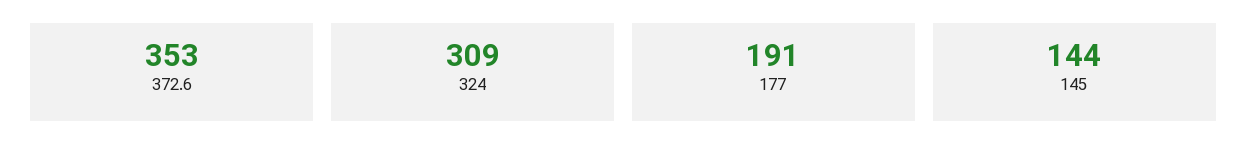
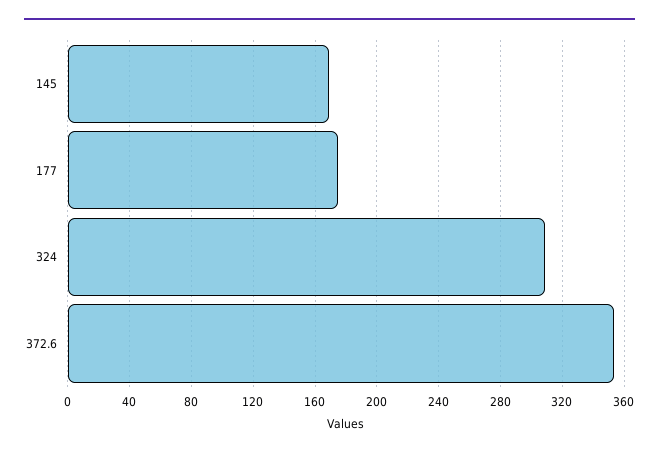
177: 191 -> 175
145: 144 -> 170

